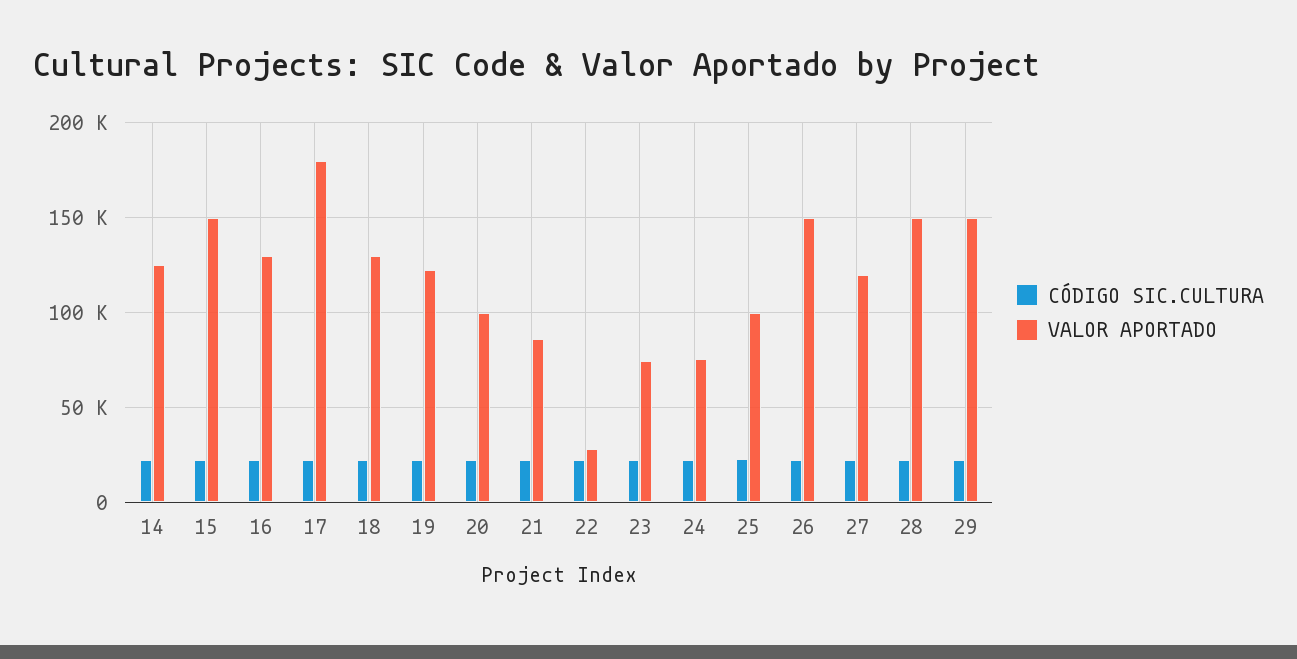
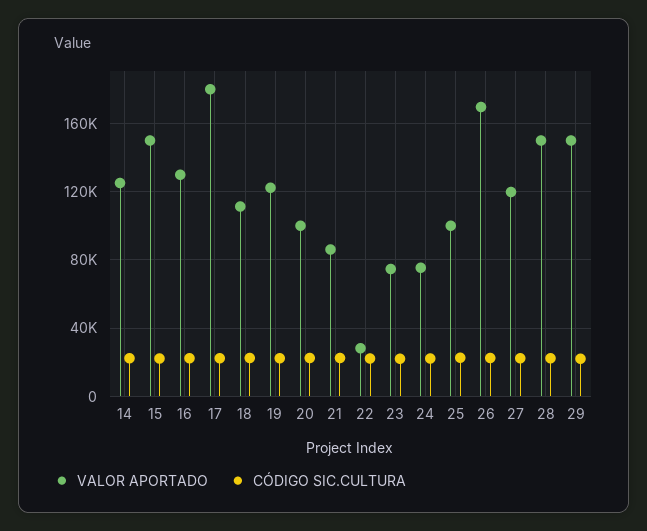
VALOR APORTADO, 18: 130000 -> 110000
VALOR APORTADO, 26: 150000 -> 170000

